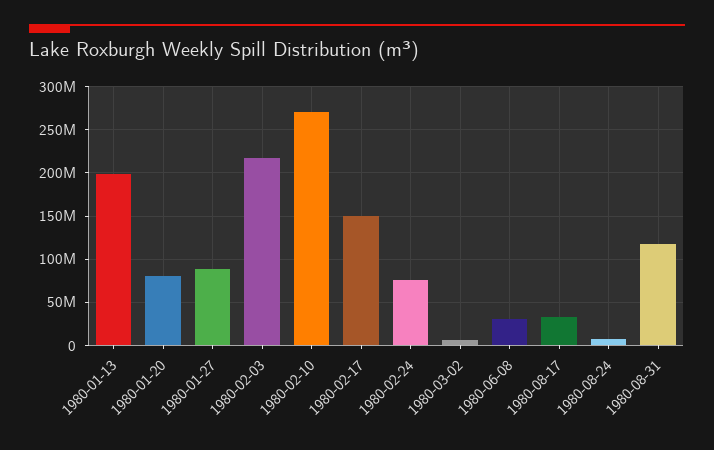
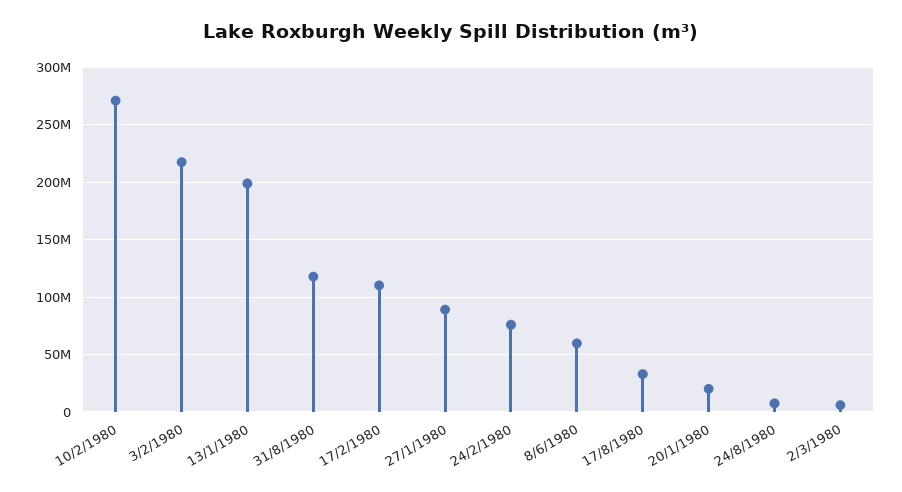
1980-01-20: 80000000 -> 20000000
1980-02-17: 150000000 -> 110000000
1980-06-08: 30000000 -> 60000000

